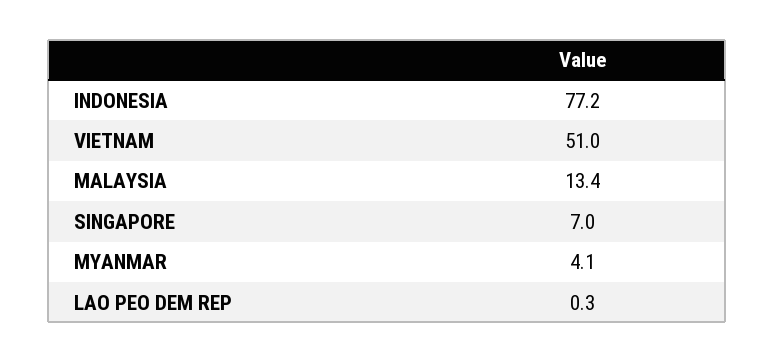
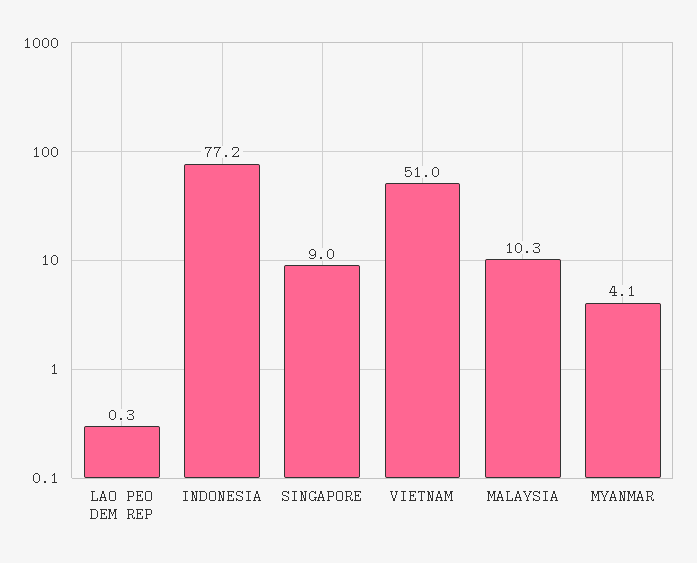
MALAYSIA: 13.4 -> 10.3
SINGAPORE: 7 -> 9

